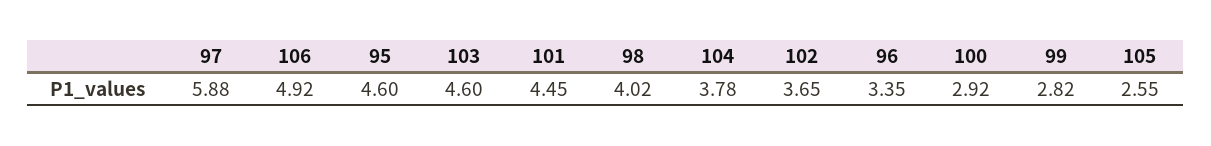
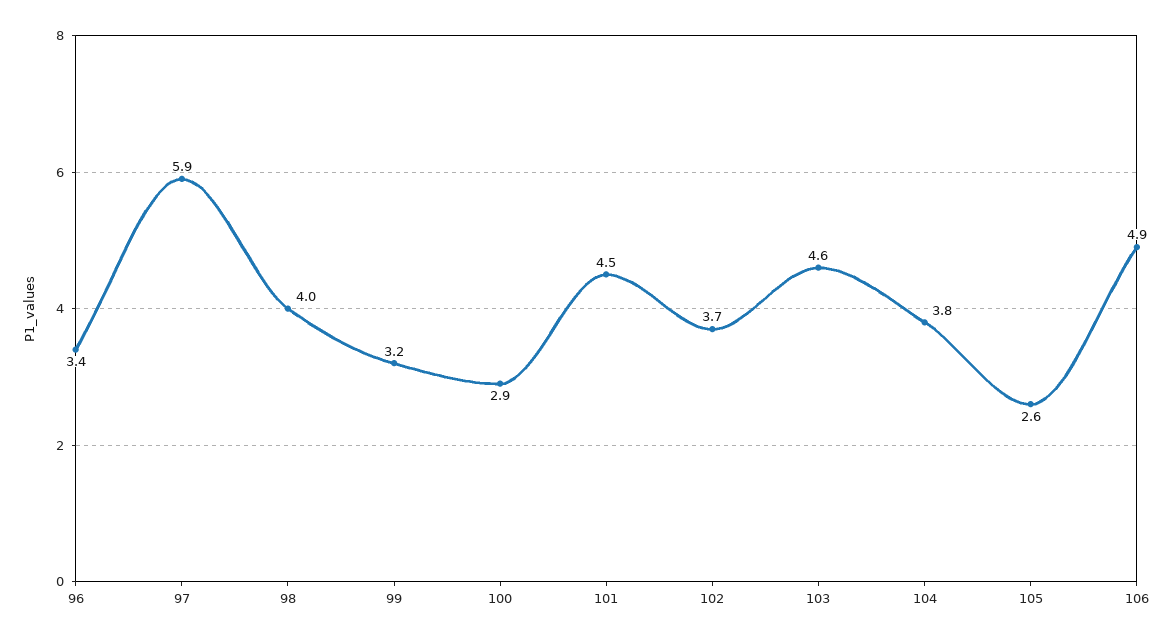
95: 4.6 -> none
99: 2.82 -> 3.2

